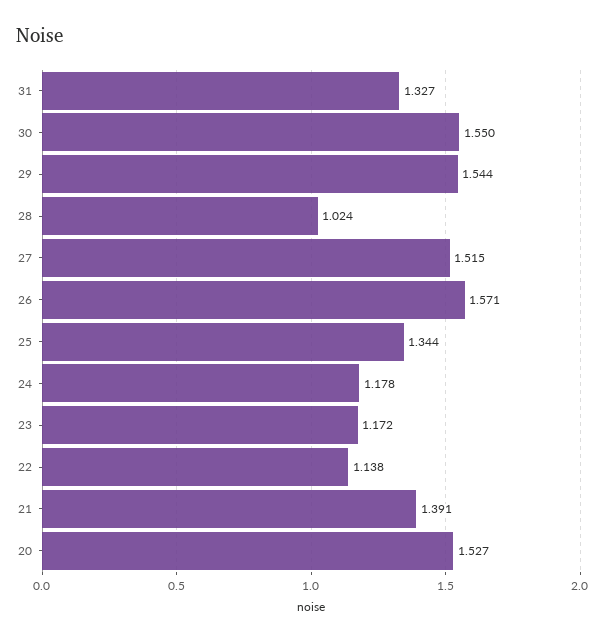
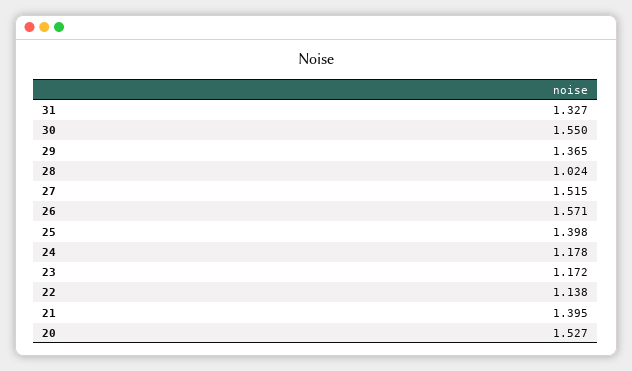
29: 1.544 -> 1.365
25: 1.344 -> 1.398
21: 1.391 -> 1.395

